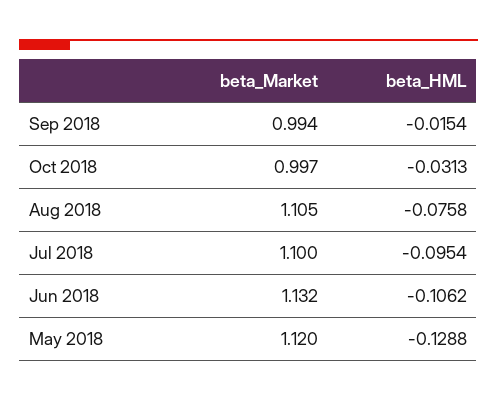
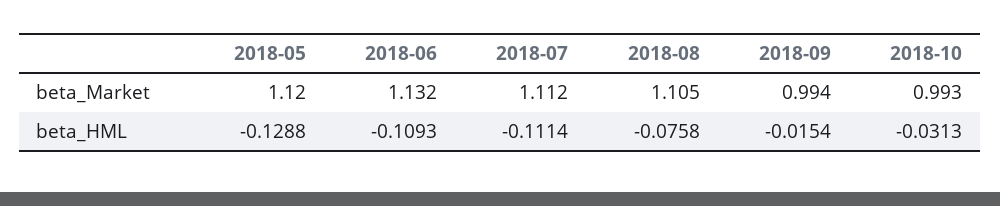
beta_Market, Oct 2018: 0.997 -> 0.993
beta_Market, Jul 2018: 1.1 -> 1.112
beta_HML, Jul 2018: -0.0954 -> -0.1114
beta_HML, Jun 2018: -0.1062 -> -0.1093

